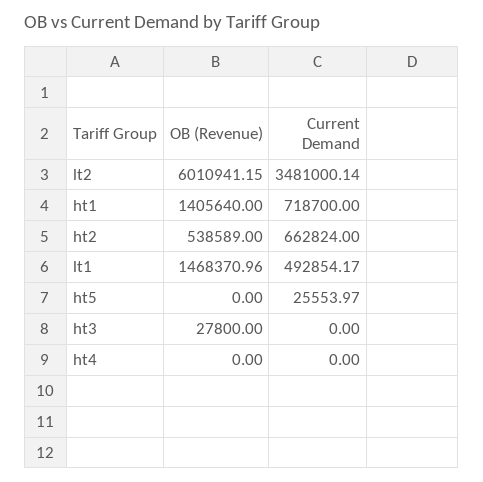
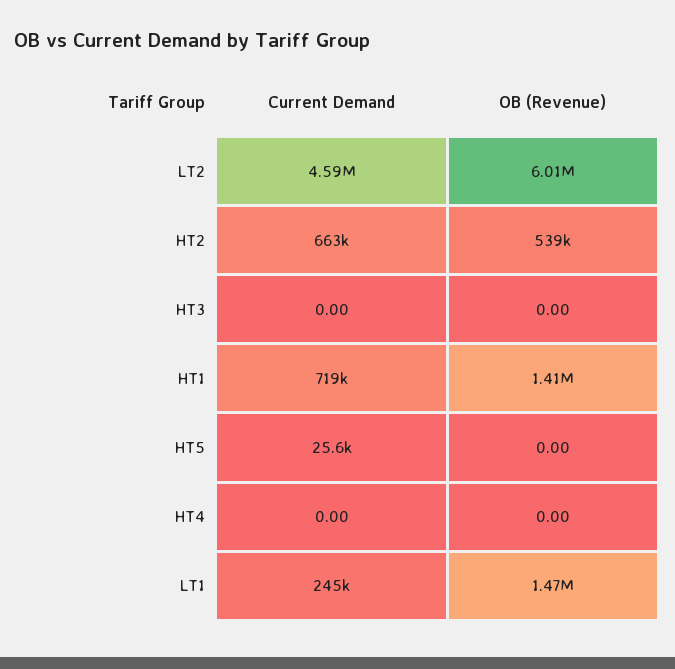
Current Demand, lt2: 3481000.14 -> 4590000
Current Demand, lt1: 492854.17 -> 245000
OB (Revenue), ht3: 27800 -> 0

